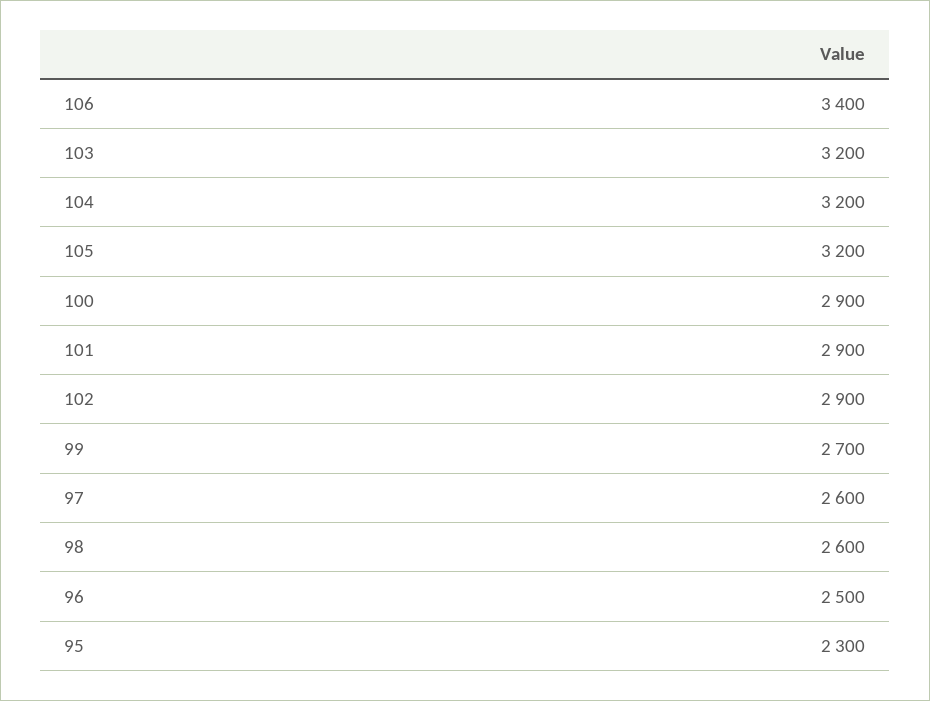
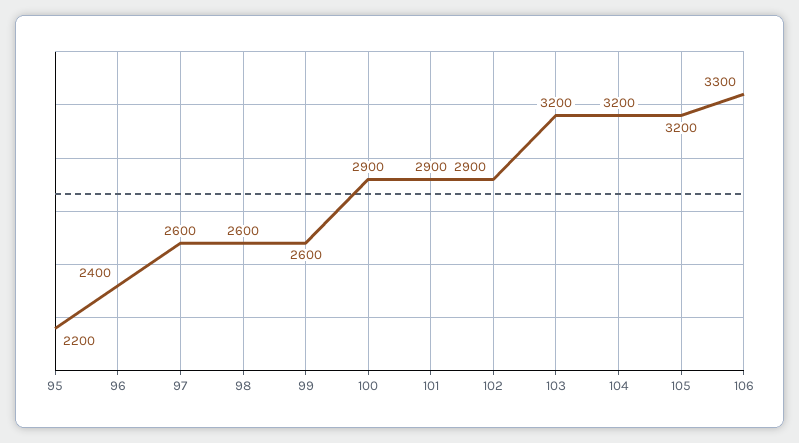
106: 3400 -> 3300
99: 2700 -> 2600
96: 2500 -> 2400
95: 2300 -> 2200

